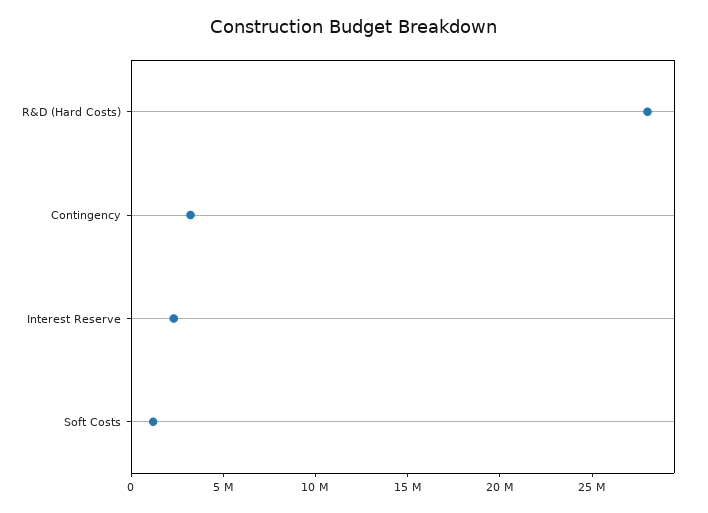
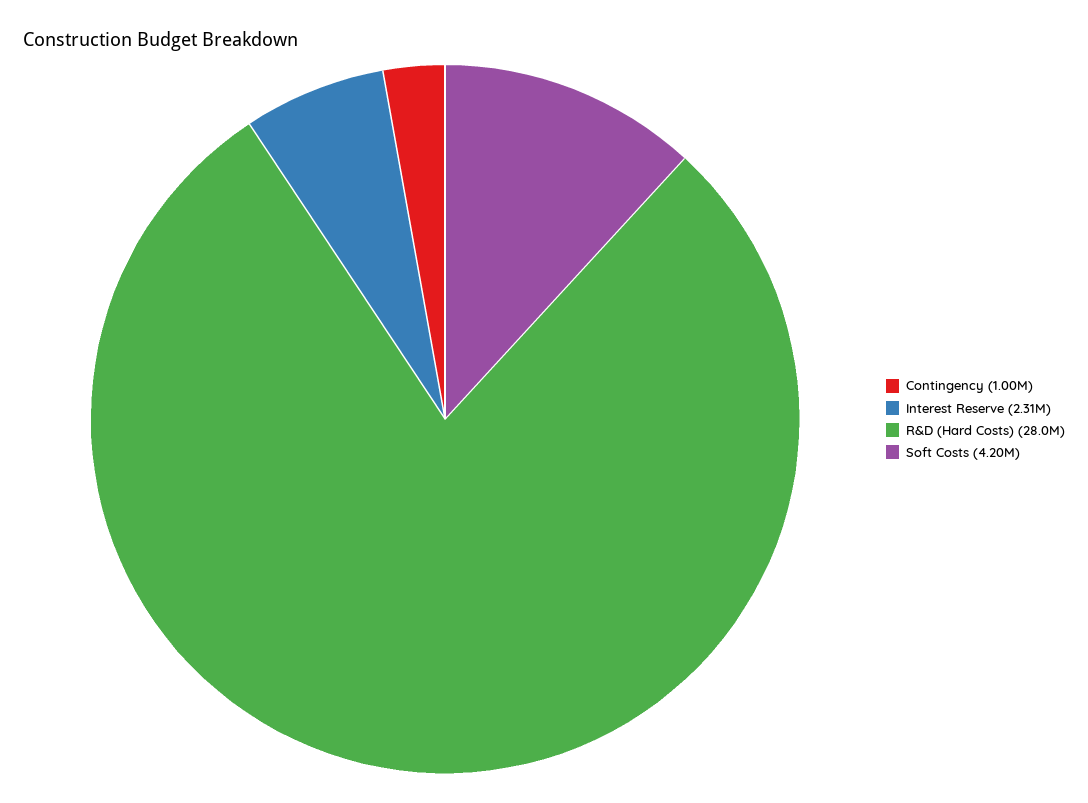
Contingency: 3000000 -> 1000000
Soft Costs: 1000000 -> 4200000

